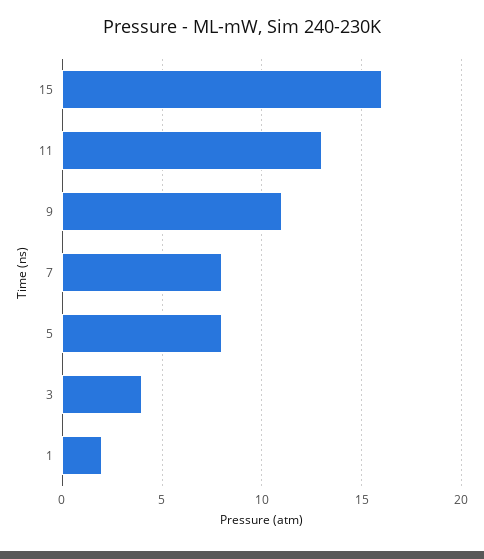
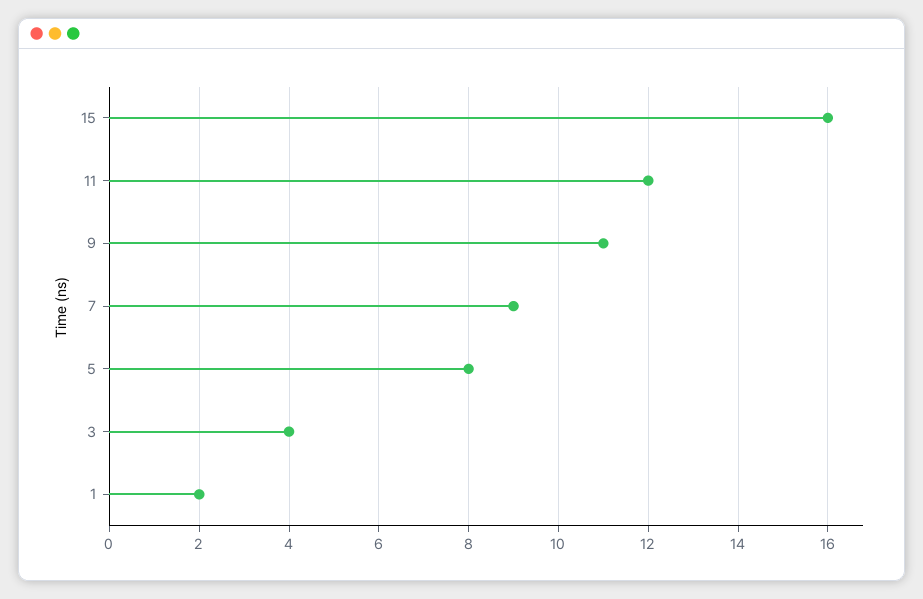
11: 13 -> 12
7: 8 -> 9

